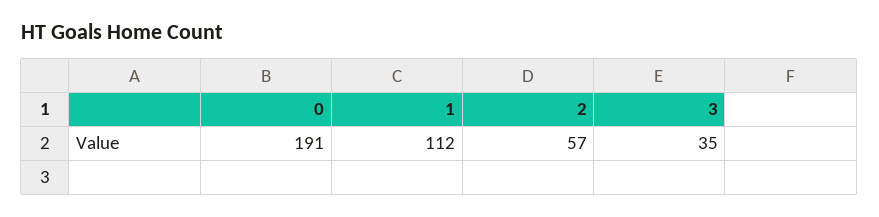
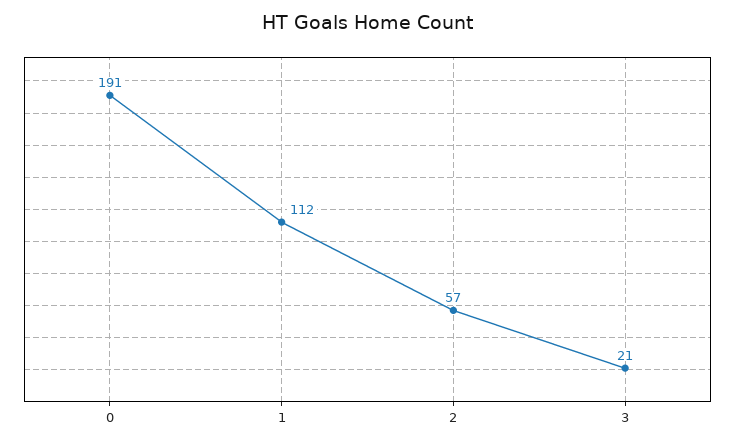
3: 35 -> 21

